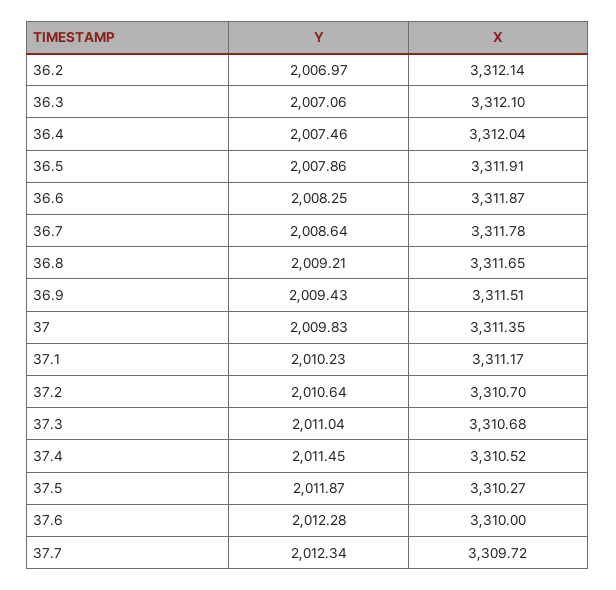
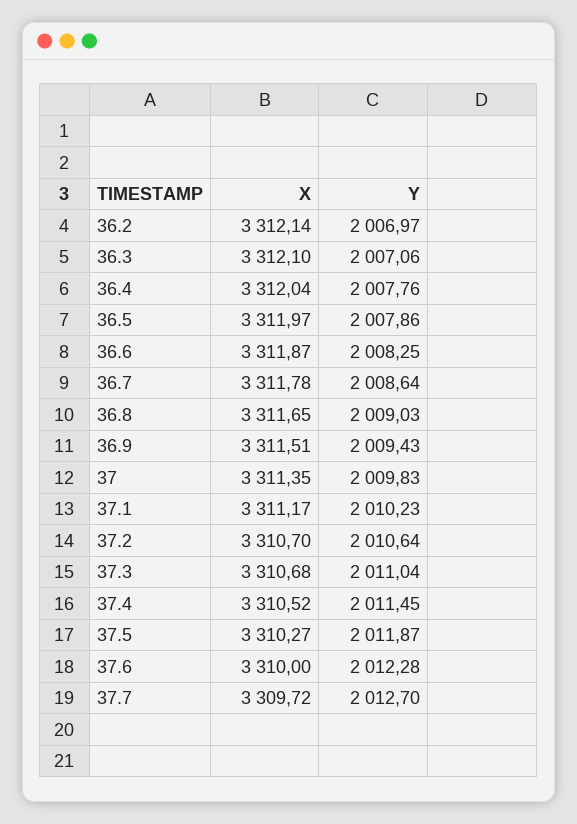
Y, 36.4: 2007.46 -> 2007.76
X, 36.5: 3311.91 -> 3311.97
Y, 36.8: 2009.21 -> 2009.03
Y, 37.7: 2012.34 -> 2012.7

